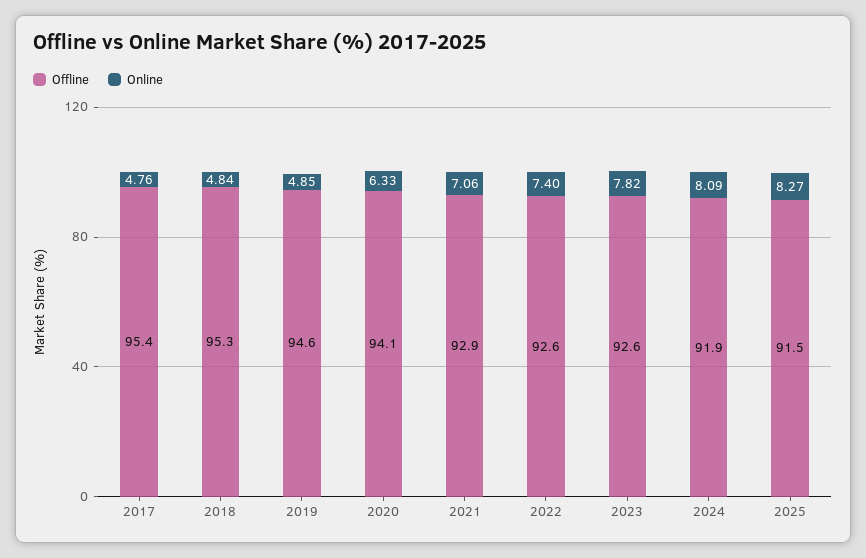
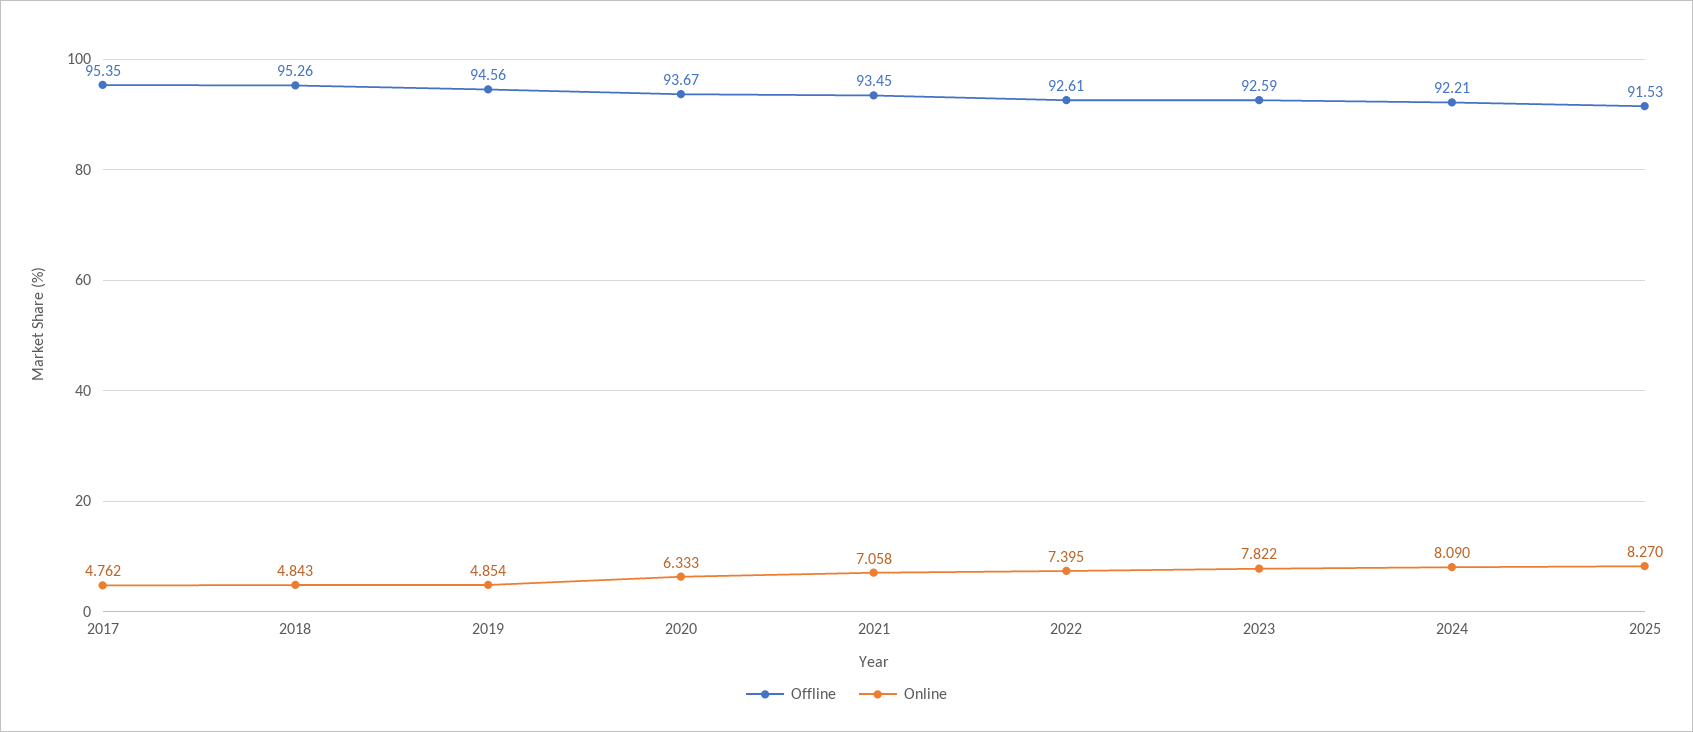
Offline, 2020: 94.1 -> 93.67
Offline, 2021: 92.9 -> 93.45
Offline, 2024: 91.9 -> 92.21

